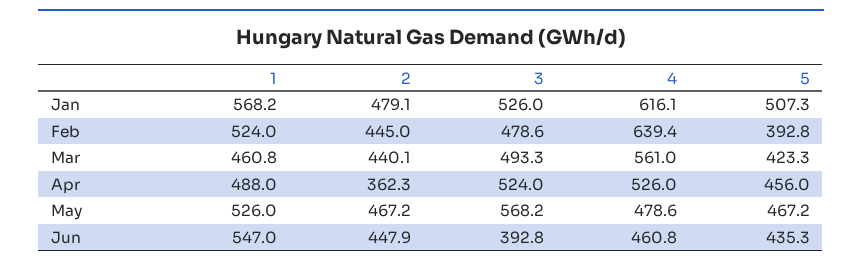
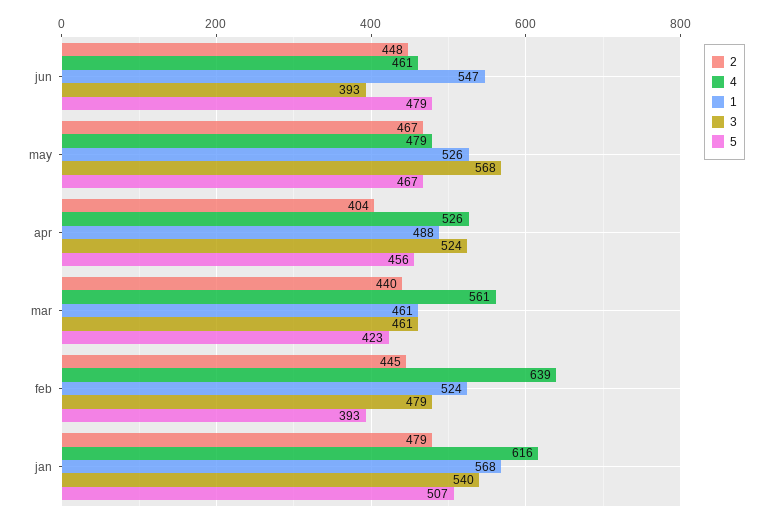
3, Jan: 526 -> 540
3, Mar: 493.3 -> 461
2, Apr: 362.3 -> 404
5, Jun: 435.3 -> 479

